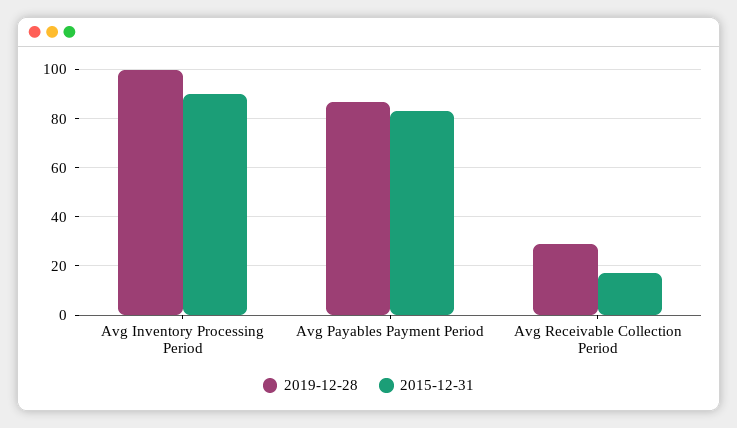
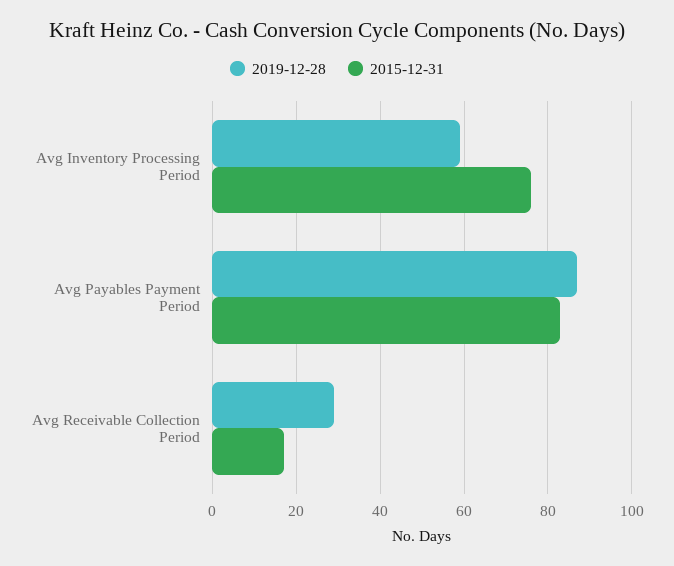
2019-12-28, Avg Inventory Processing Period: 100 -> 60
2015-12-31, Avg Inventory Processing Period: 90 -> 75

